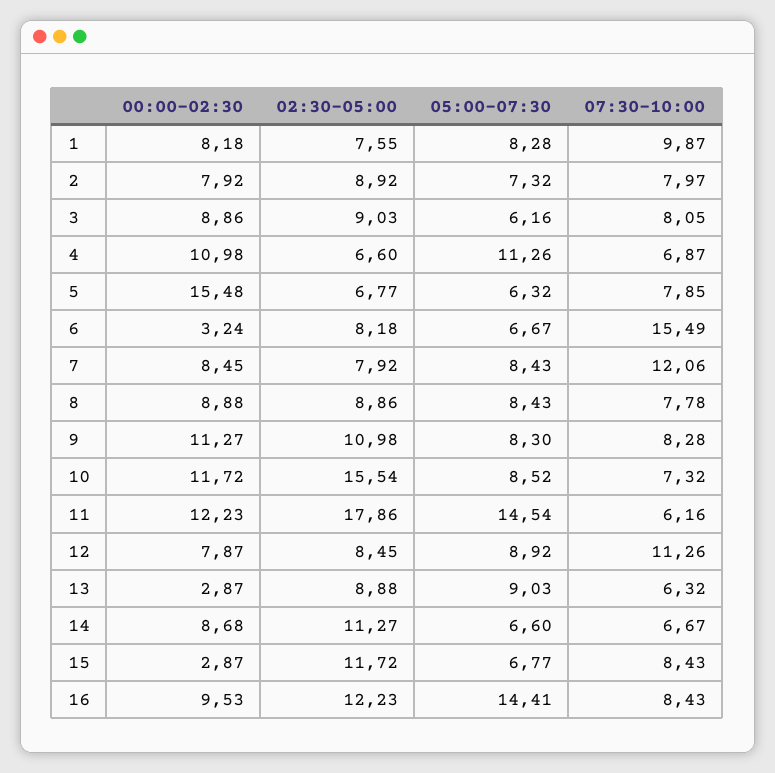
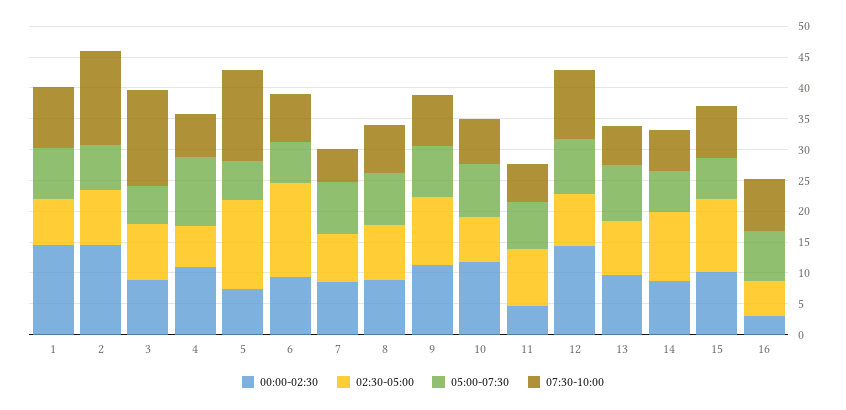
00:00-02:30, 1: 8.18 -> 15
00:00-02:30, 2: 7.92 -> 15
07:30-10:00, 2: 7.97 -> 15
07:30-10:00, 3: 8.05 -> 15
00:00-02:30, 5: 15.48 -> 7.5
02:30-05:00, 5: 6.77 -> 15
07:30-10:00, 5: 7.85 -> 15
00:00-02:30, 6: 3.24 -> 10
02:30-05:00, 6: 8.18 -> 15
07:30-10:00, 6: 15.49 -> 7.5
07:30-10:00, 7: 12.06 -> 5
02:30-05:00, 10: 15.54 -> 7.5
00:00-02:30, 11: 12.23 -> 5
02:30-05:00, 11: 17.86 -> 10
05:00-07:30, 11: 14.54 -> 7.5
00:00-02:30, 12: 7.87 -> 15
00:00-02:30, 13: 2.87 -> 10
00:00-02:30, 15: 2.87 -> 10
00:00-02:30, 16: 9.53 -> 2.5
02:30-05:00, 16: 12.23 -> 5
05:00-07:30, 16: 14.41 -> 7.5

